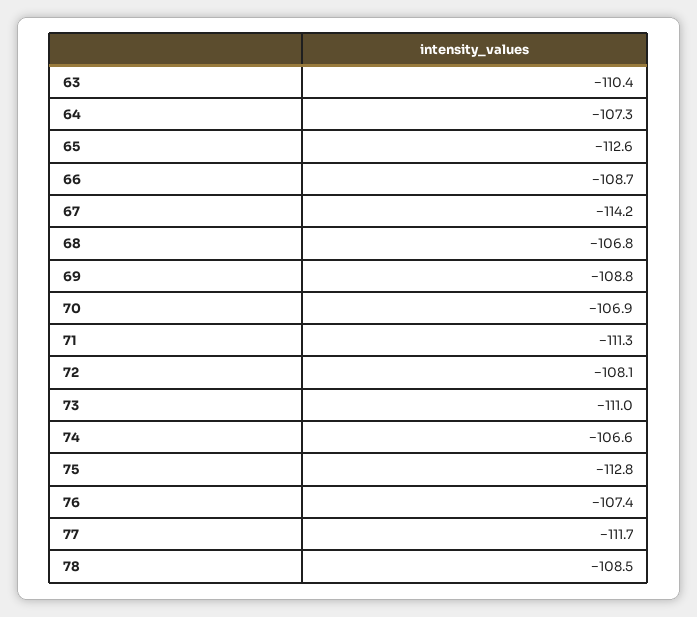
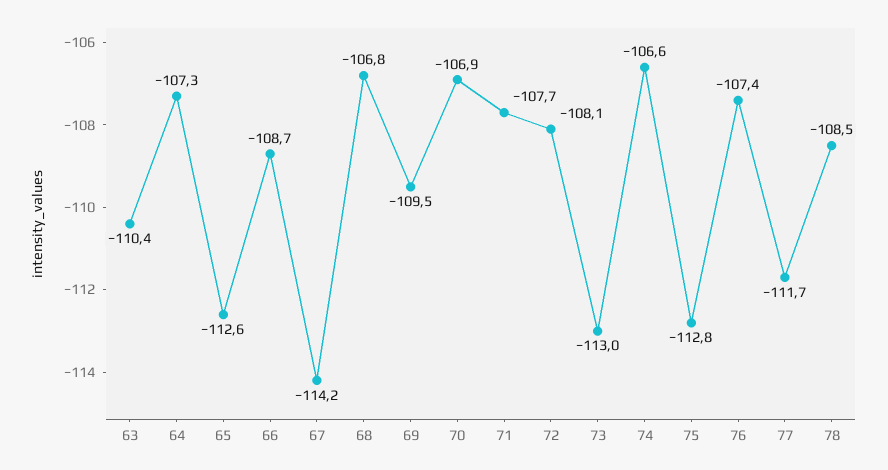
69: -108.8 -> -109.5
71: -111.3 -> -107.7
73: -111 -> -113

